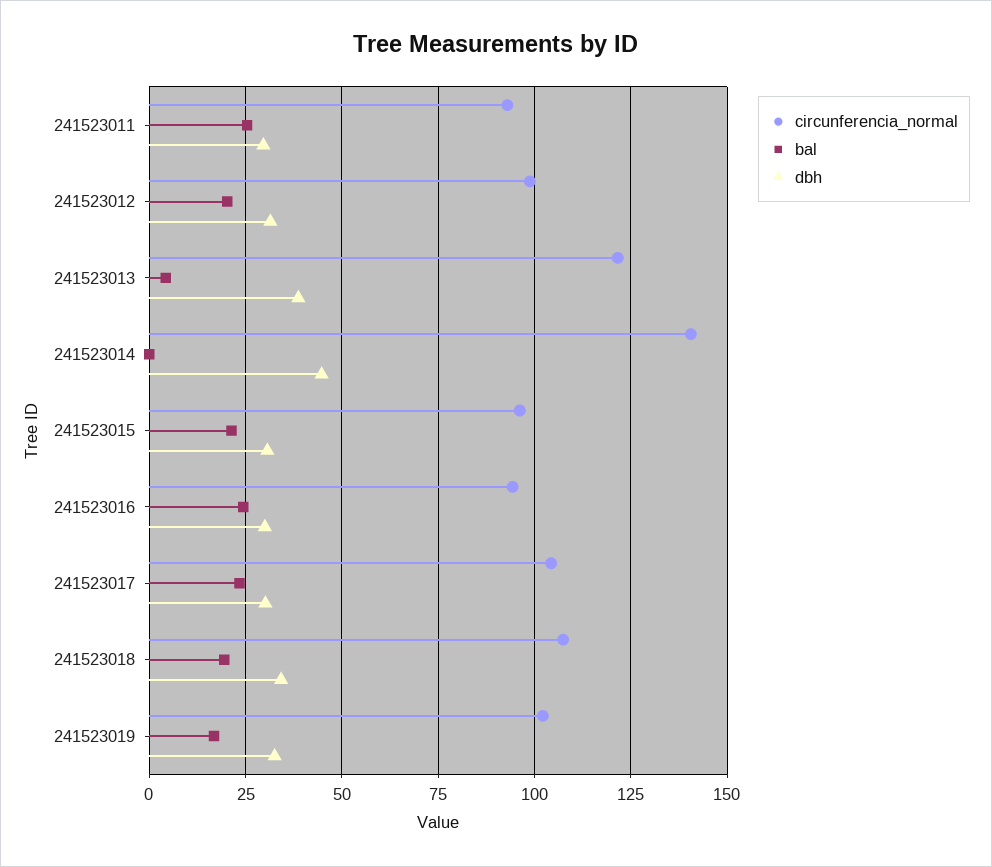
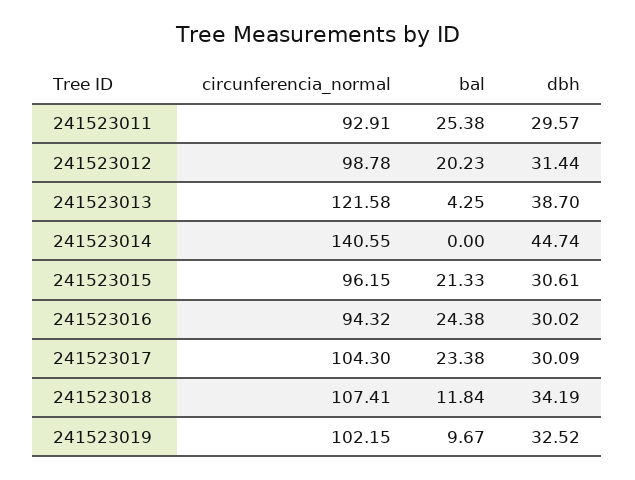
bal, 241523018: 20 -> 11.84
bal, 241523019: 17.5 -> 9.67

